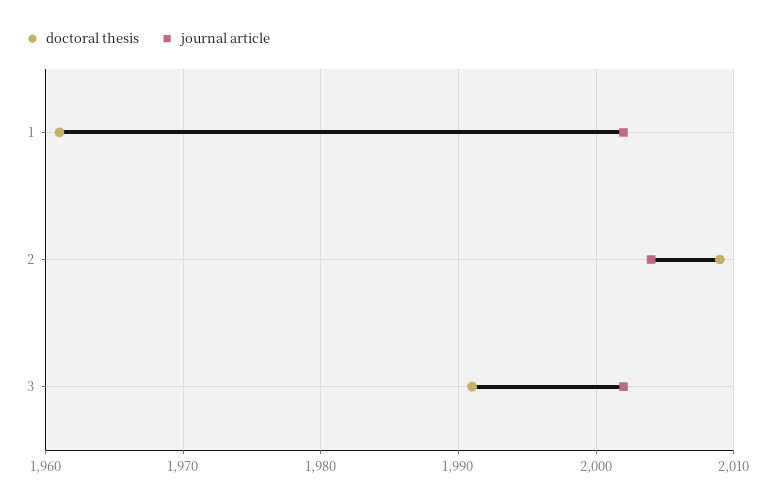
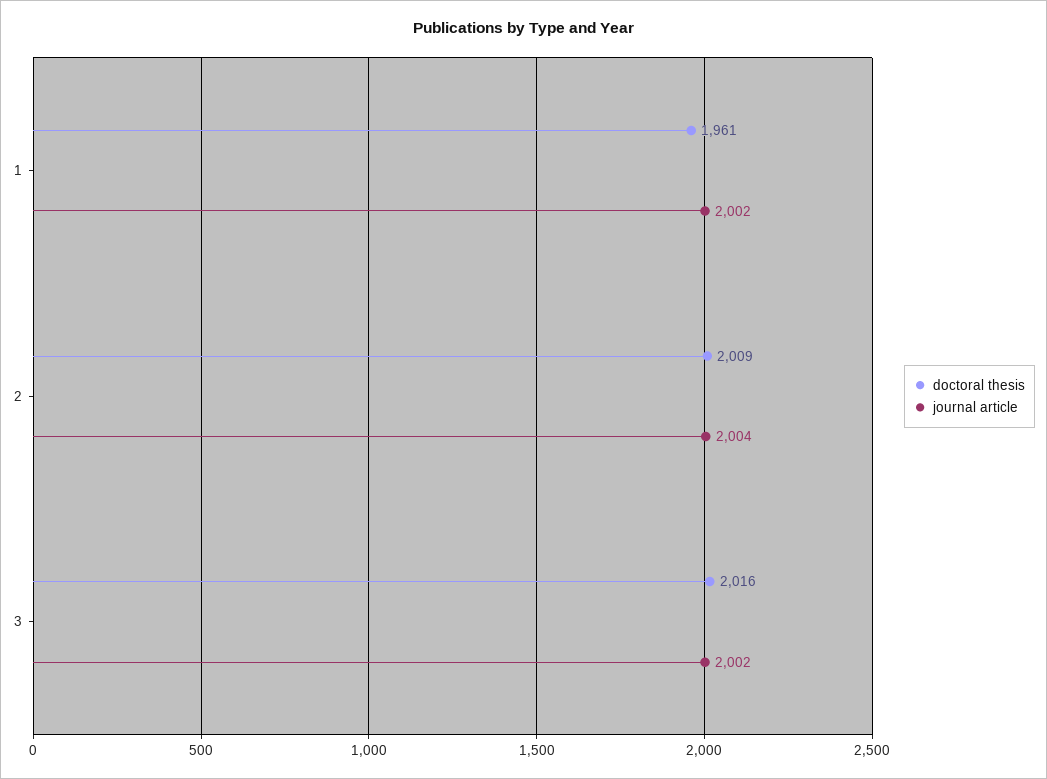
doctoral thesis, 3: 1991 -> 2016

